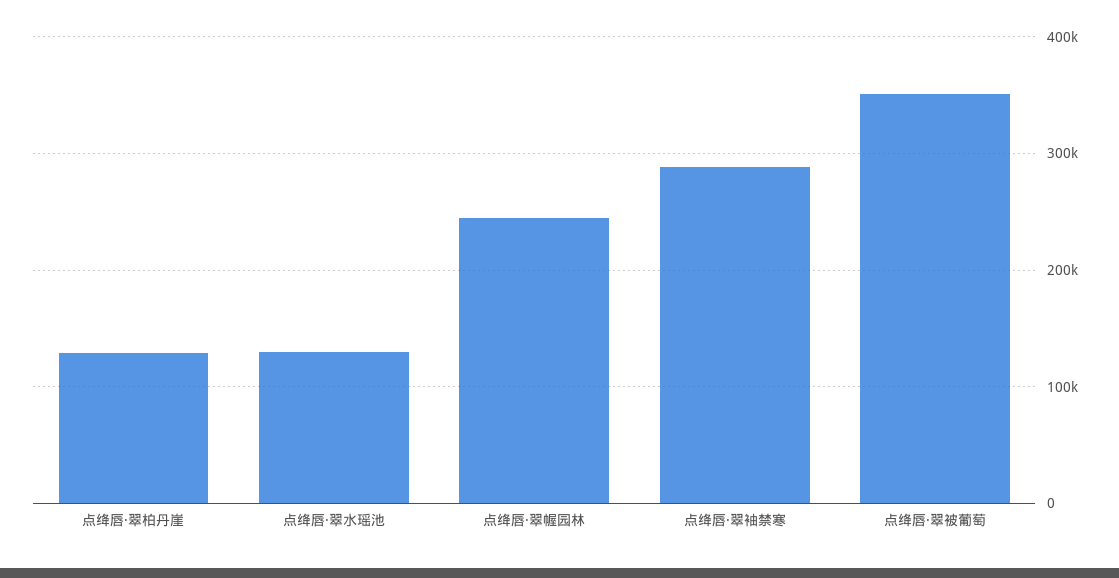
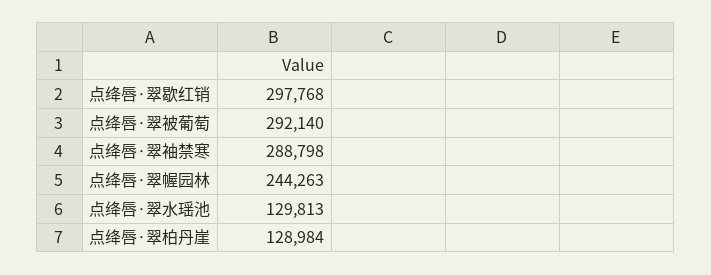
点绛唇·翠被葡萄: 350000 -> 292140
点绛唇·翠歇红销: none -> 297768

